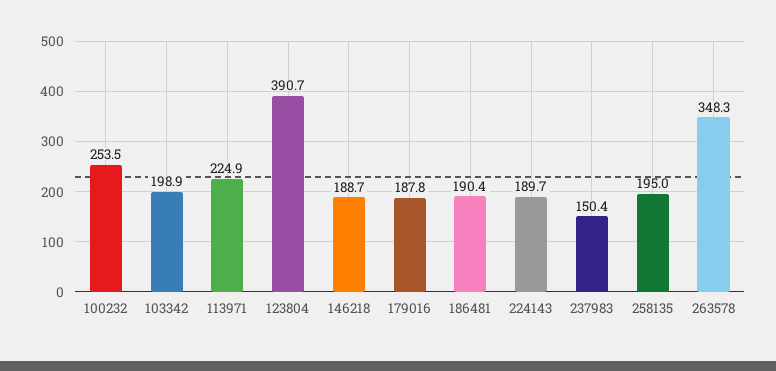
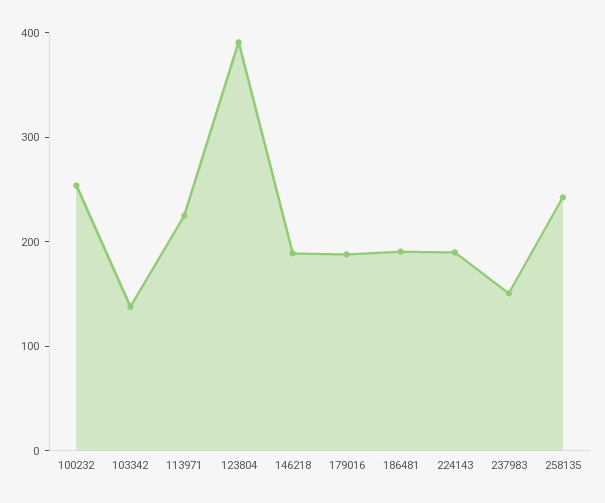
103342: 198.9 -> 140
258135: 195 -> 240
263578: 348.3 -> none

